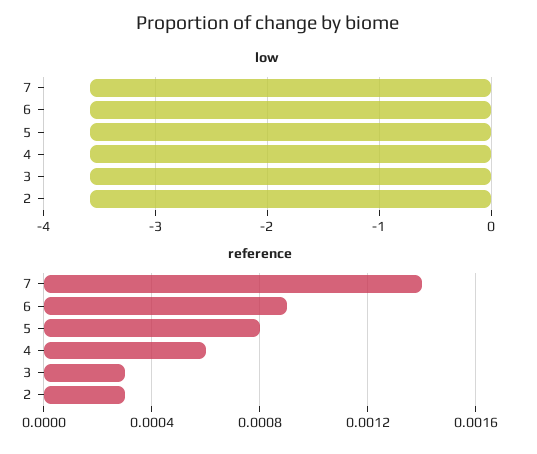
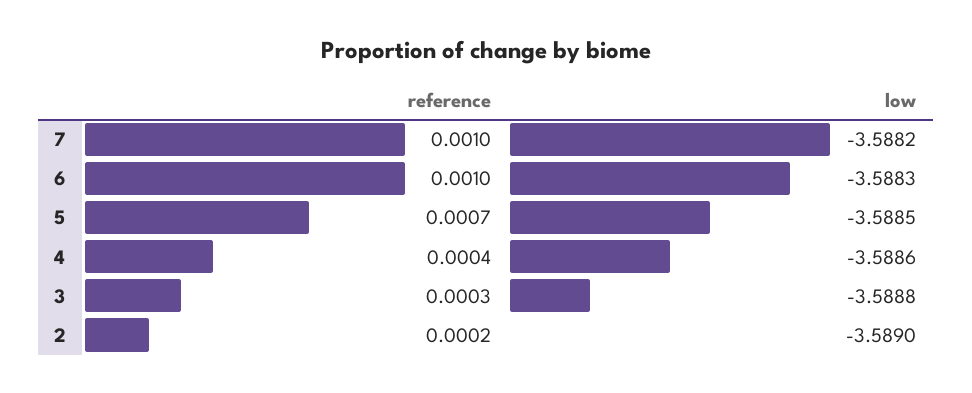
reference, 7: 0.0014 -> 0.001
reference, 6: 0.0009 -> 0.001
reference, 5: 0.0008 -> 0.0007
reference, 4: 0.0006 -> 0.0004
reference, 2: 0.0003 -> 0.0002

